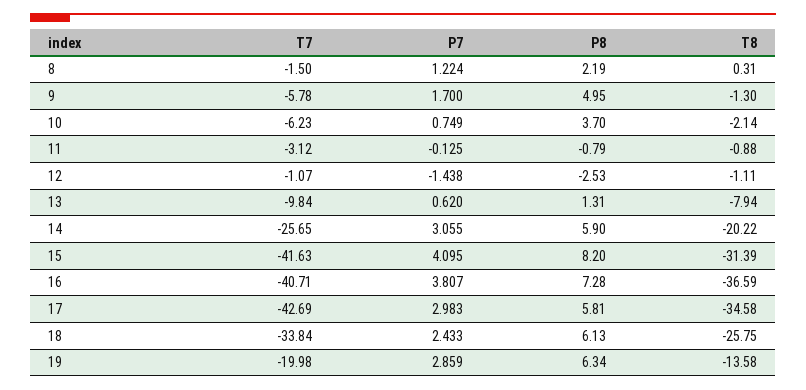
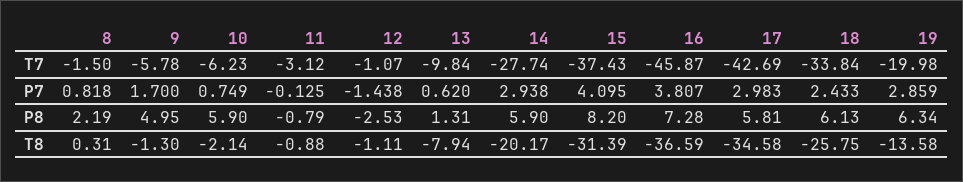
P7, 8: 1.224 -> 0.818
P8, 10: 3.7 -> 5.9
T7, 14: -25.65 -> -27.74
P7, 14: 3.055 -> 2.938
T8, 14: -20.22 -> -20.17
T7, 15: -41.63 -> -37.43
T7, 16: -40.71 -> -45.87

